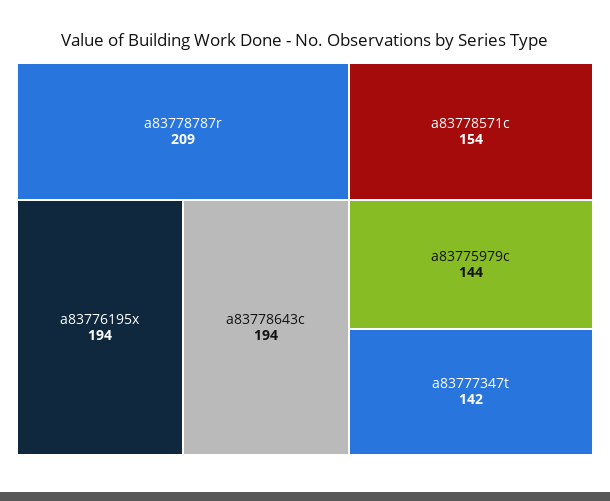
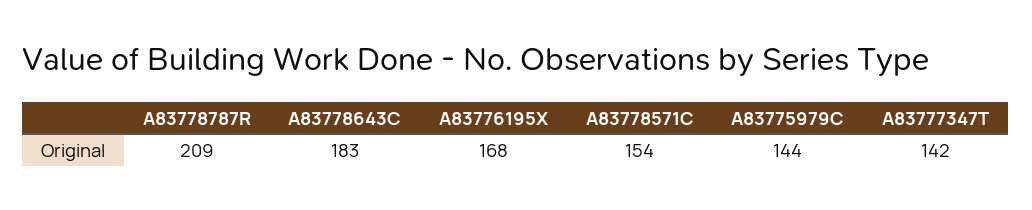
a83776195x: 194 -> 168
a83778643c: 194 -> 183

